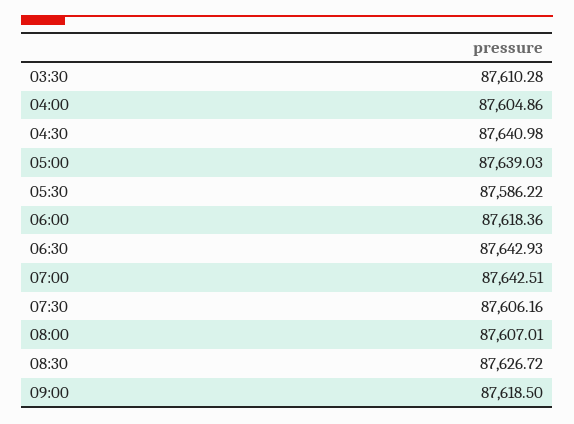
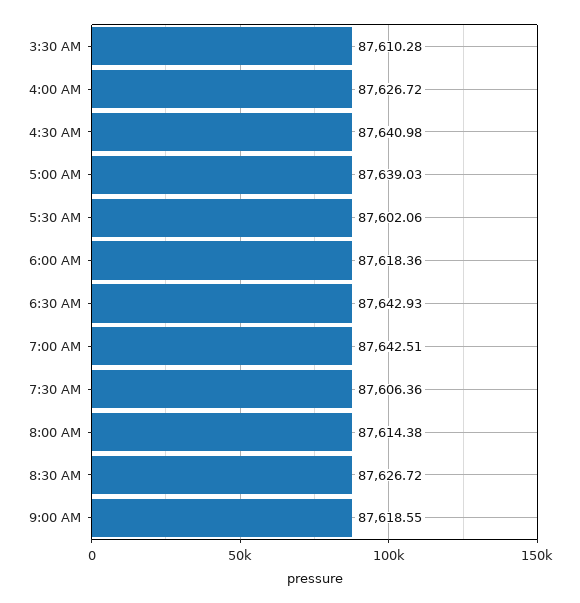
04:00: 87604.86 -> 87626.72
05:30: 87586.22 -> 87602.06
07:30: 87606.16 -> 87606.36
08:00: 87607.01 -> 87614.38
09:00: 87618.5 -> 87618.55

